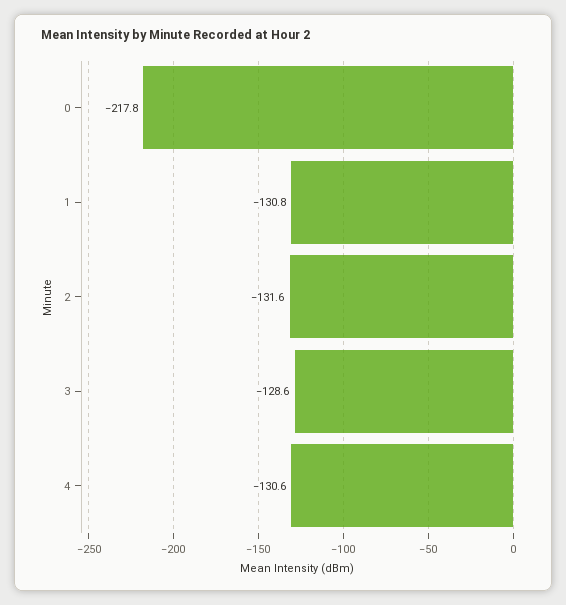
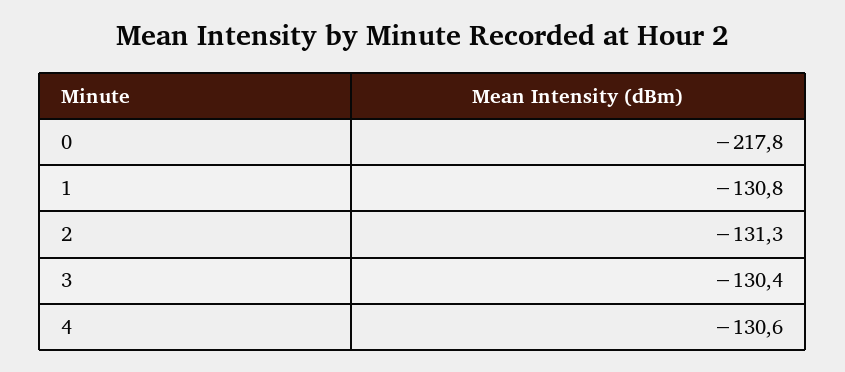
2: -131.6 -> -131.3
3: -128.6 -> -130.4

